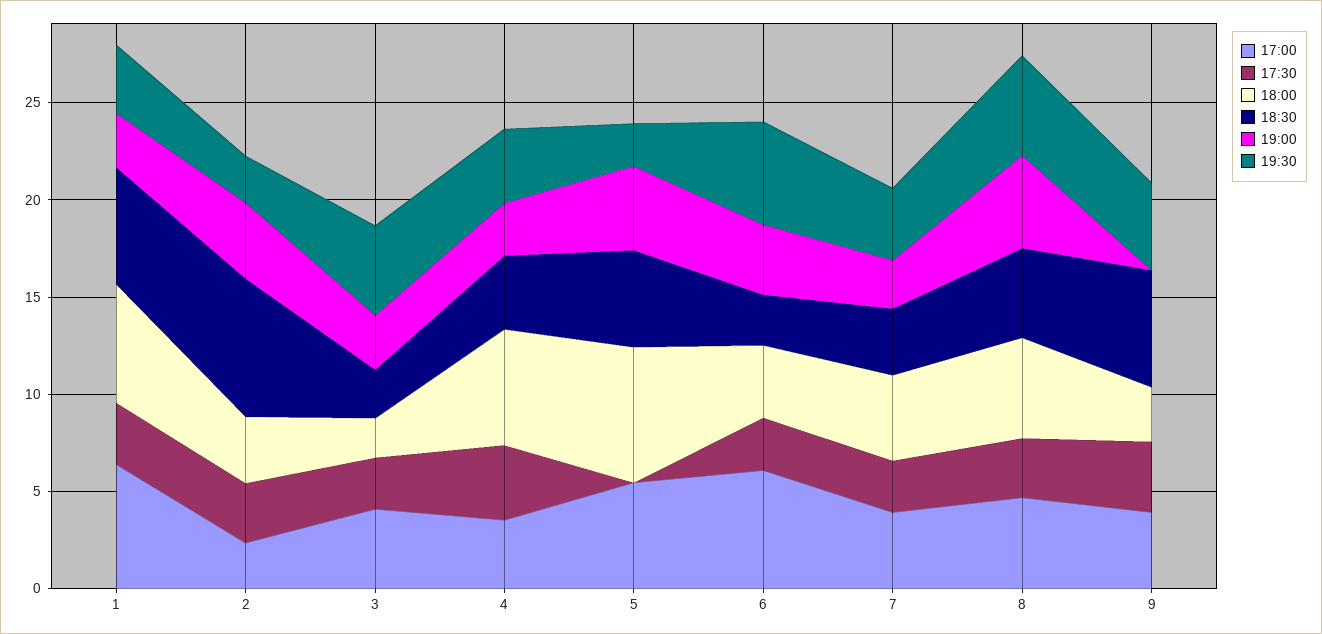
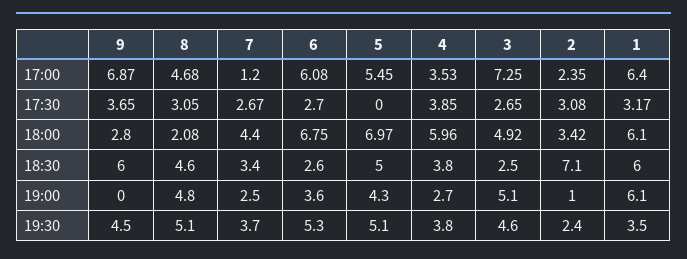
19:00, 1: 3 -> 6.1
19:00, 2: 4 -> 1
17:00, 3: 4 -> 7.25
18:00, 3: 2 -> 4.92
19:00, 3: 3 -> 5.1
19:30, 5: 2 -> 5.1
18:00, 6: 4 -> 6.75
17:00, 7: 4 -> 1.2
18:00, 8: 5 -> 2.08
17:00, 9: 4 -> 6.87

